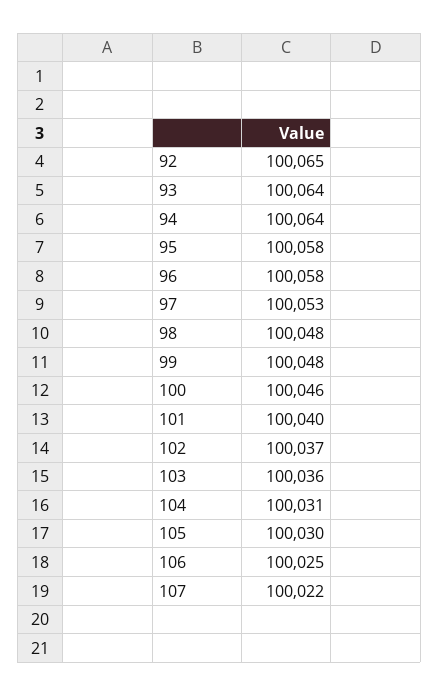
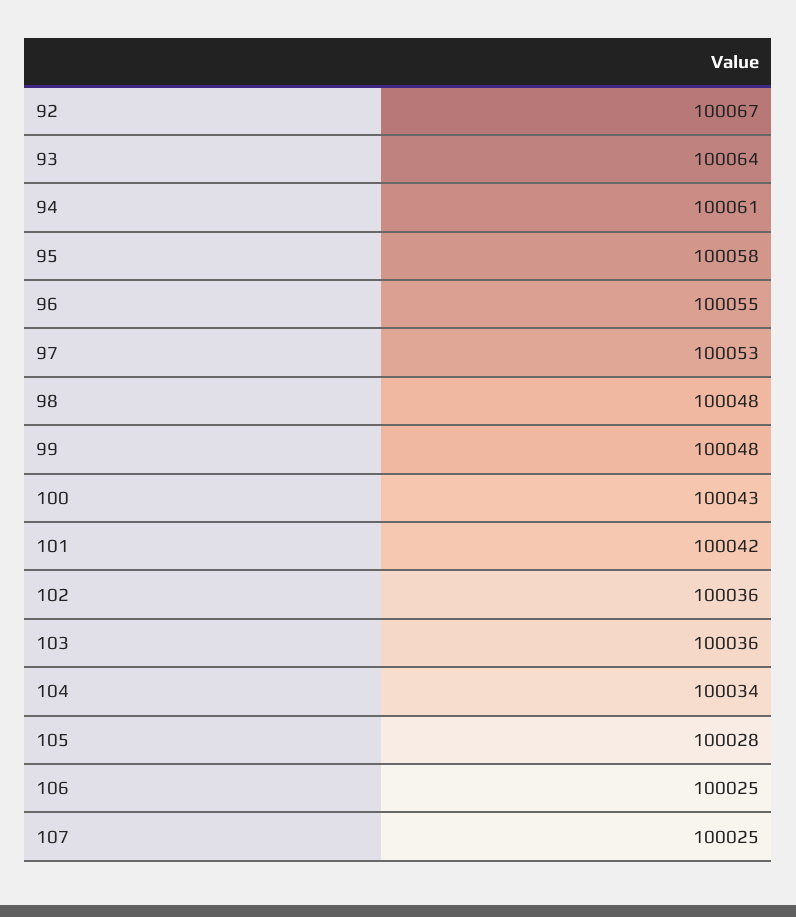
92: 100065 -> 100067
94: 100064 -> 100061
96: 100058 -> 100055
100: 100046 -> 100043
101: 100040 -> 100042
102: 100037 -> 100036
104: 100031 -> 100034
105: 100030 -> 100028
107: 100022 -> 100025

